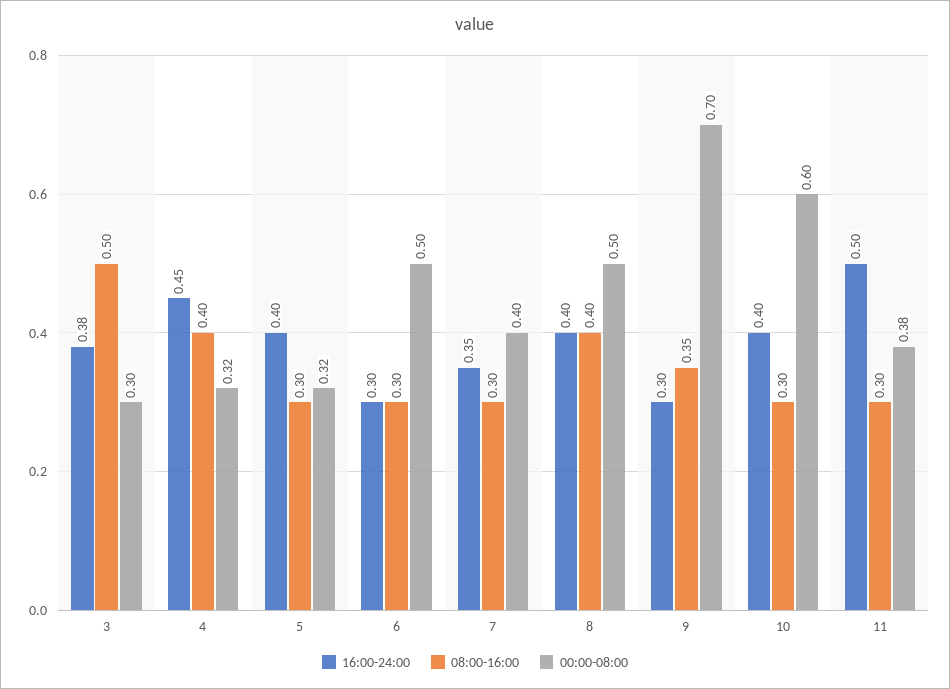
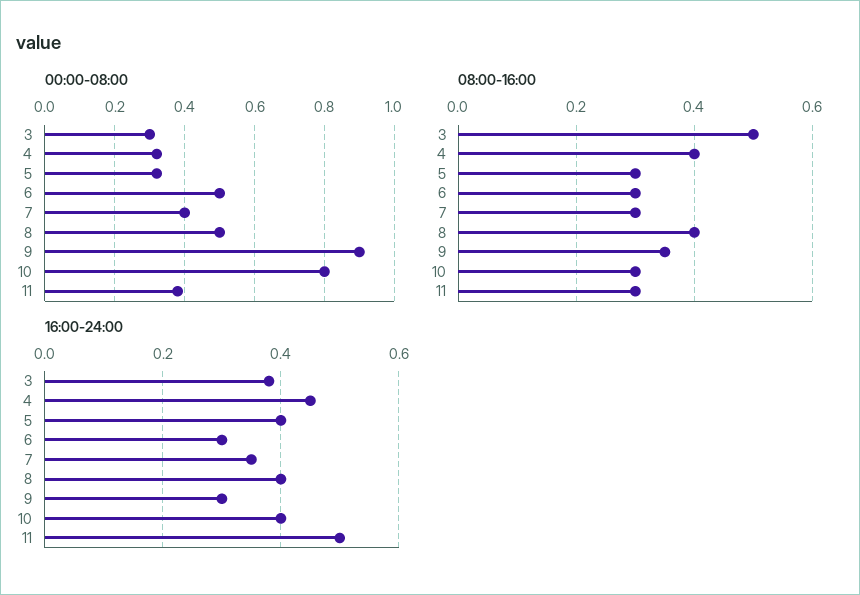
00:00-08:00, 9: 0.7 -> 0.9
00:00-08:00, 10: 0.6 -> 0.8

